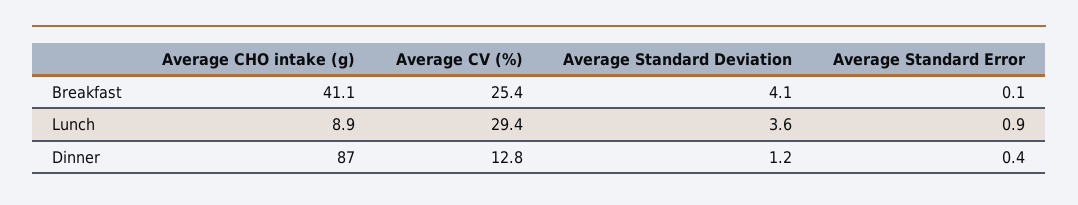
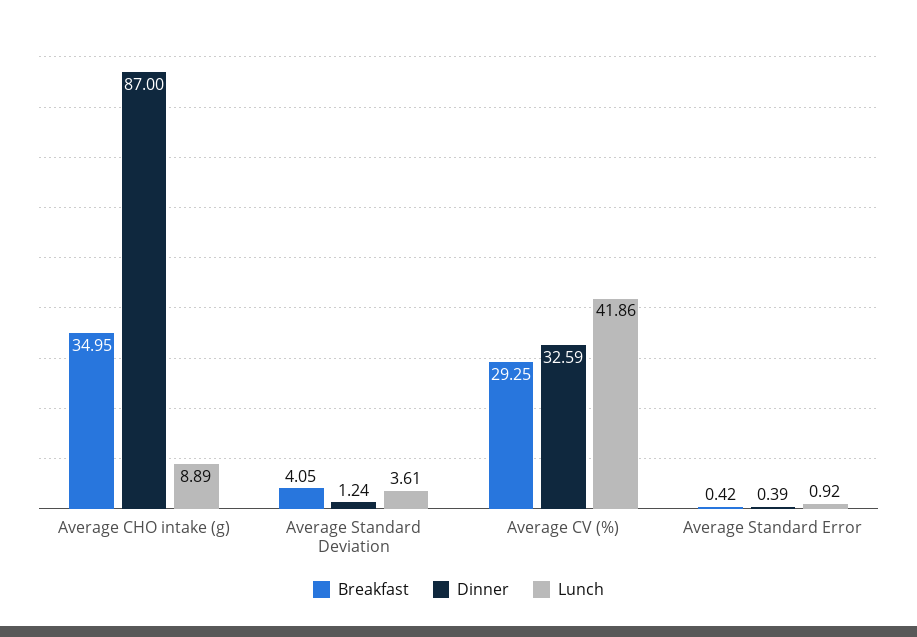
Breakfast, Average CHO intake (g): 41.1 -> 34.95
Breakfast, Average CV (%): 25.4 -> 29.25
Breakfast, Average Standard Error: 0.1 -> 0.42
Lunch, Average CV (%): 29.4 -> 41.86
Dinner, Average CV (%): 12.8 -> 32.59

